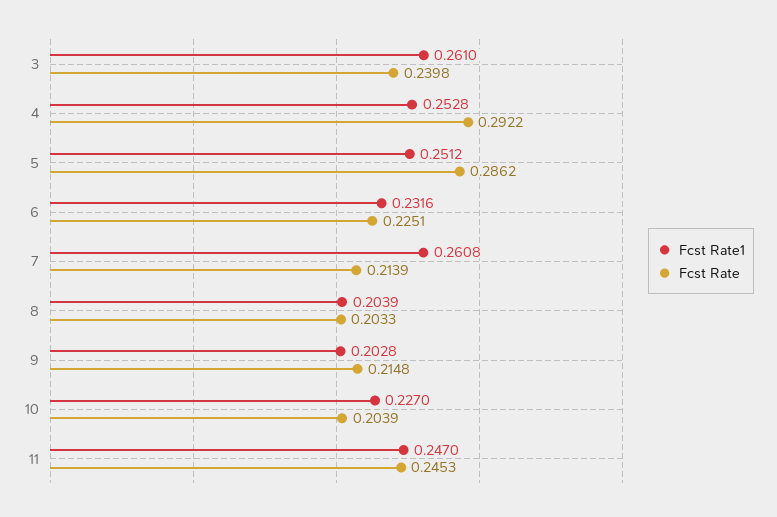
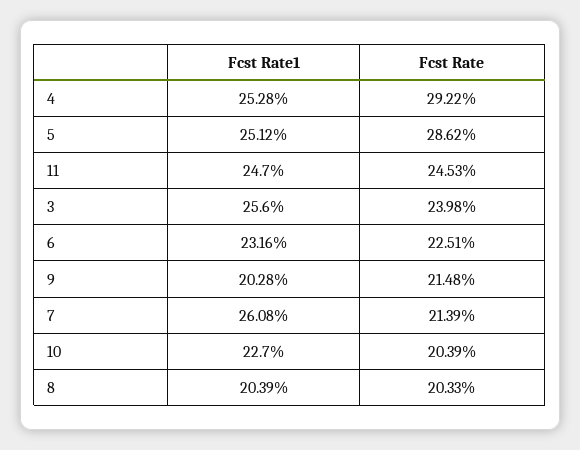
Fcst Rate1, 3: 0.261 -> 0.256

